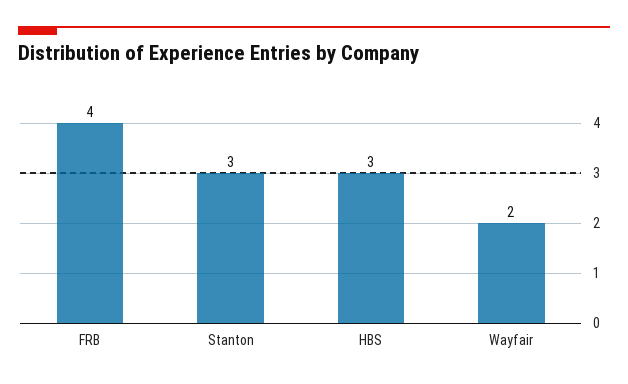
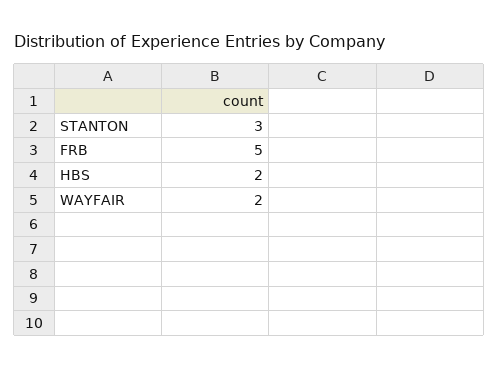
FRB: 4 -> 5
HBS: 3 -> 2

